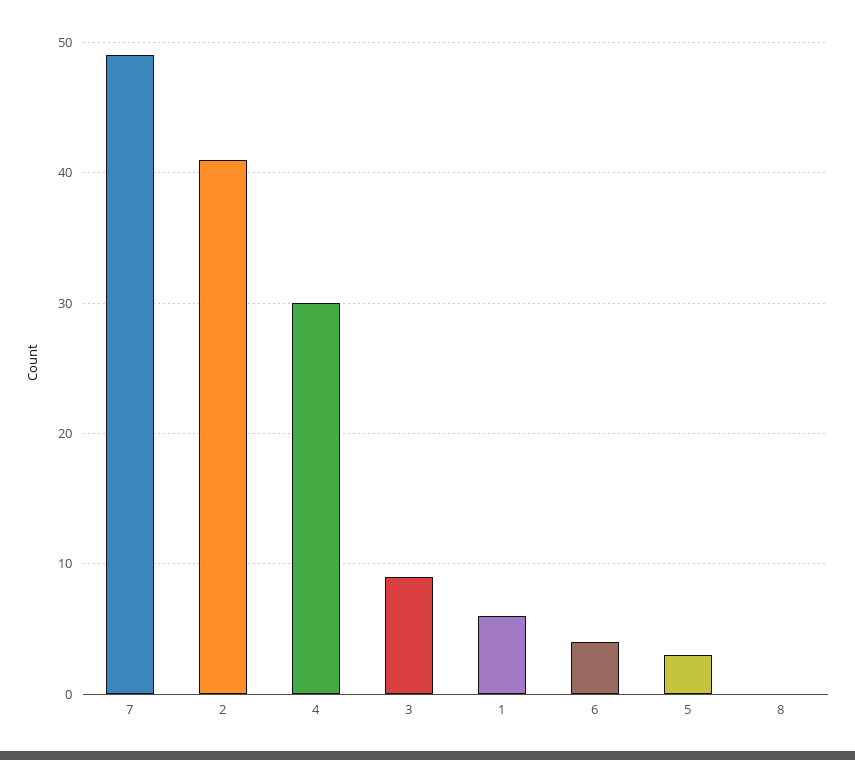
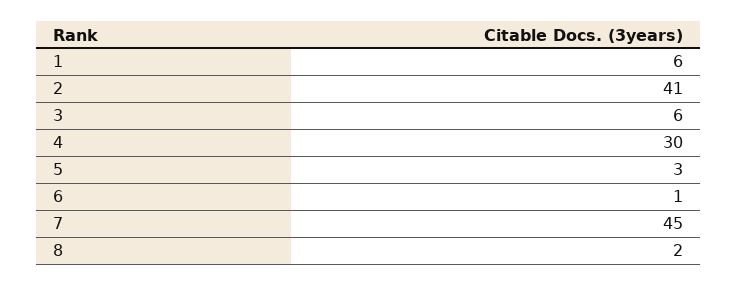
7: 49 -> 45
3: 9 -> 6
6: 4 -> 1
8: 0 -> 2

